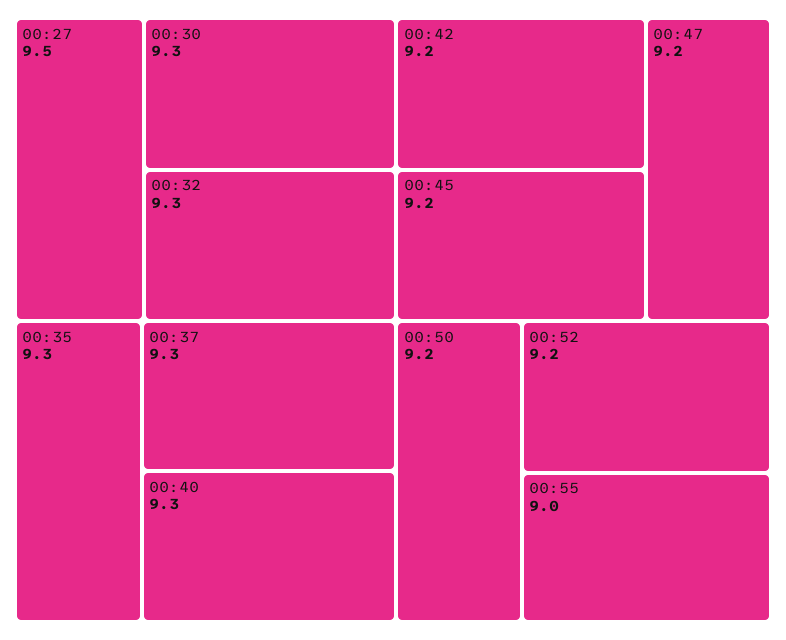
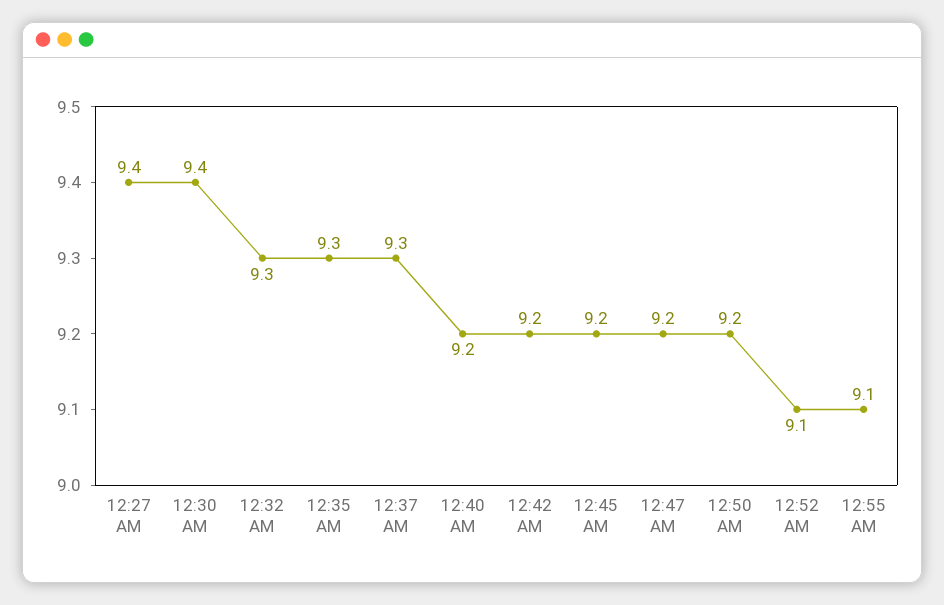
00:27: 9.5 -> 9.4
00:30: 9.3 -> 9.4
00:40: 9.3 -> 9.2
00:52: 9.2 -> 9.1
00:55: 9 -> 9.1

